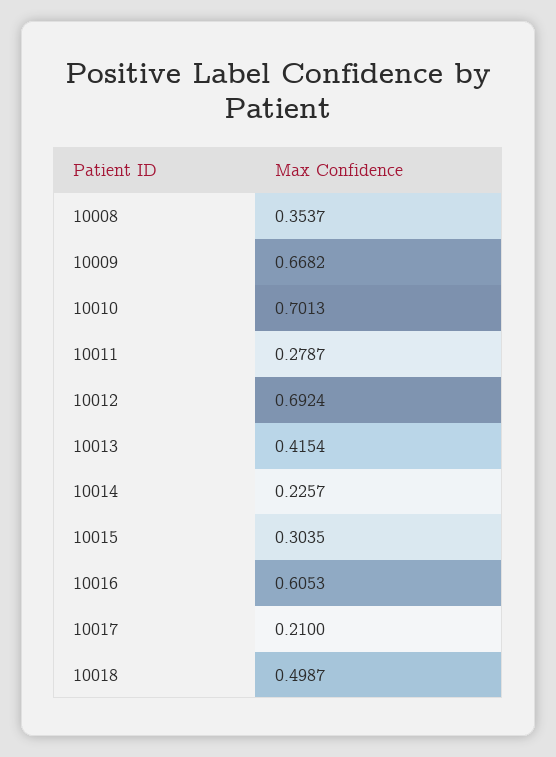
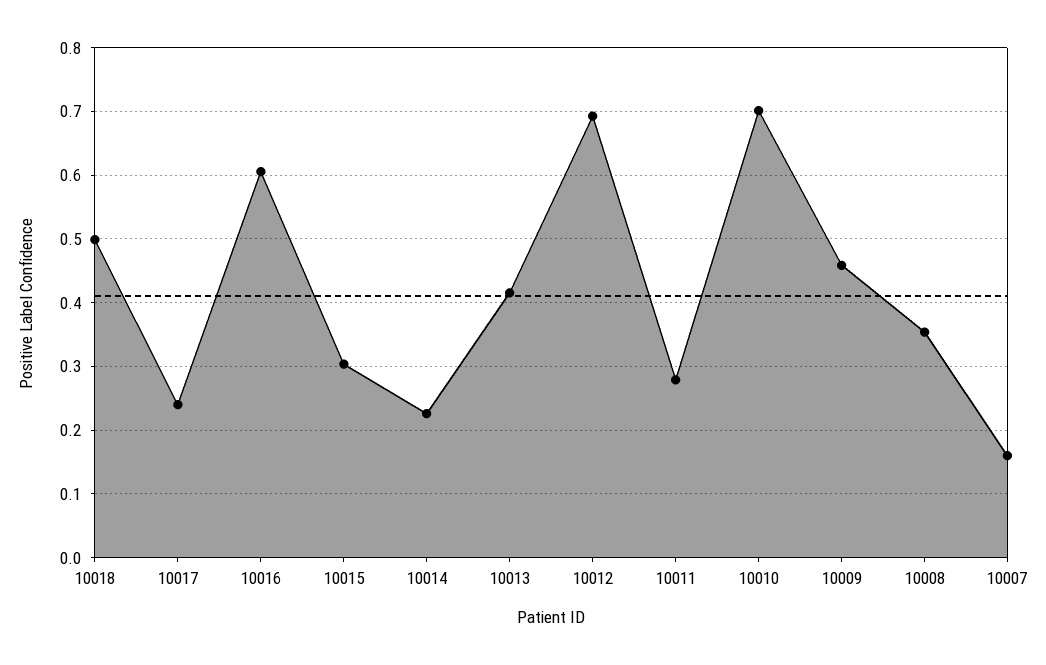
10009: 0.6682 -> 0.46
10017: 0.21 -> 0.24
10007: none -> 0.16

